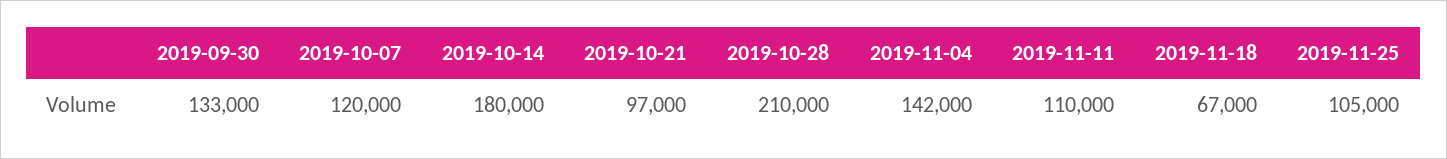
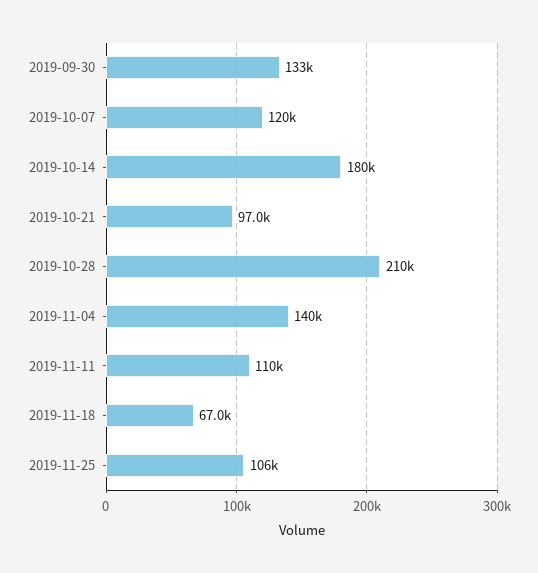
2019-11-04: 142000 -> 140000
2019-11-25: 105000 -> 106000

